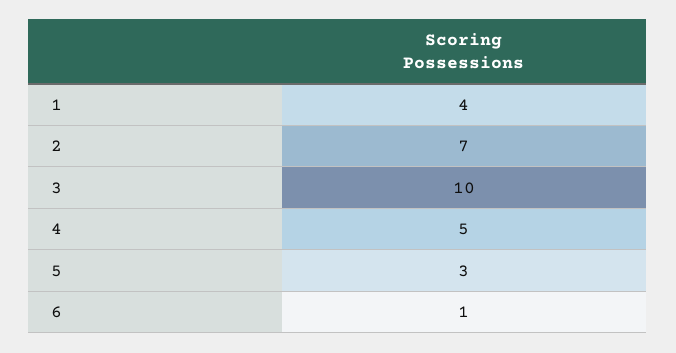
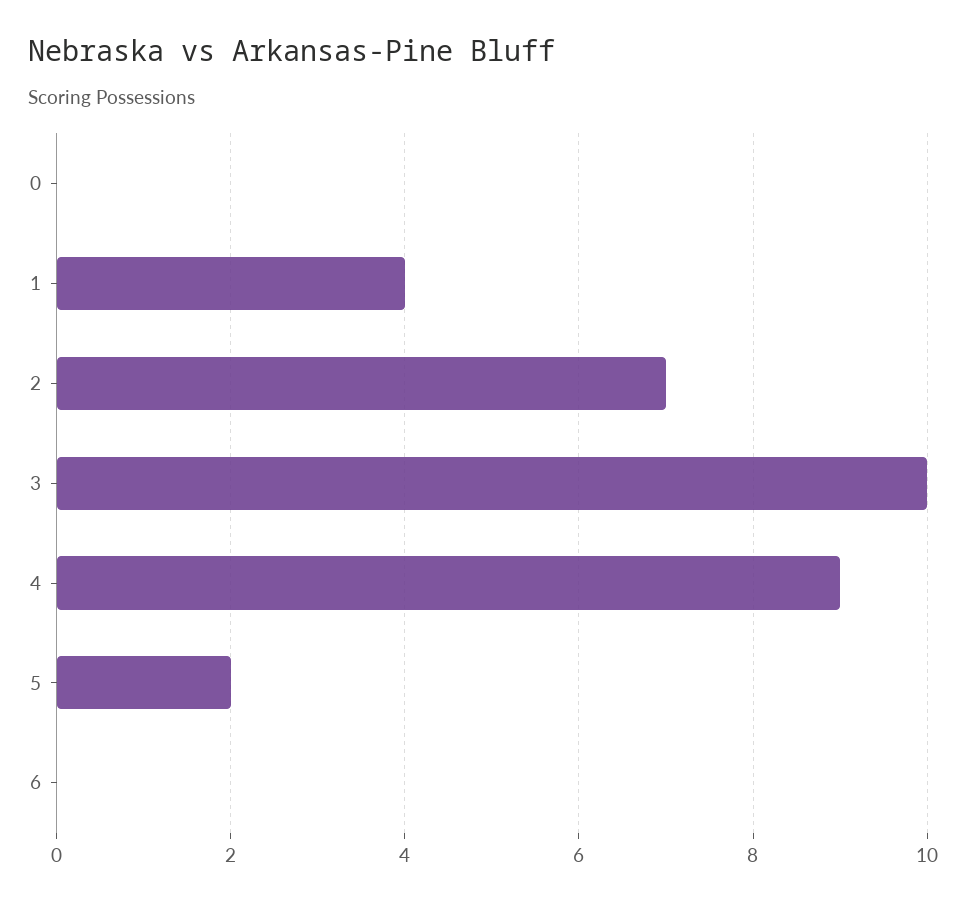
4: 5 -> 9
5: 3 -> 2
6: 1 -> 0
0: none -> 0

